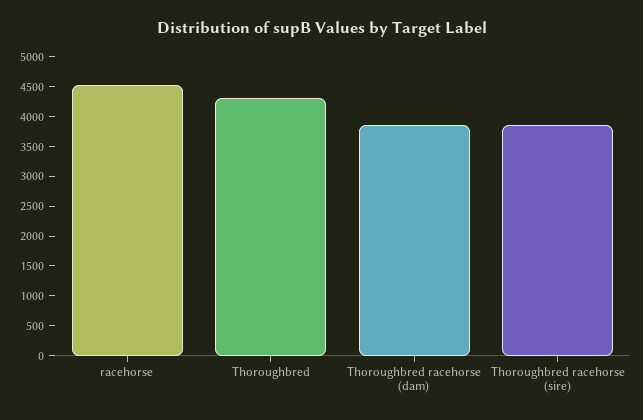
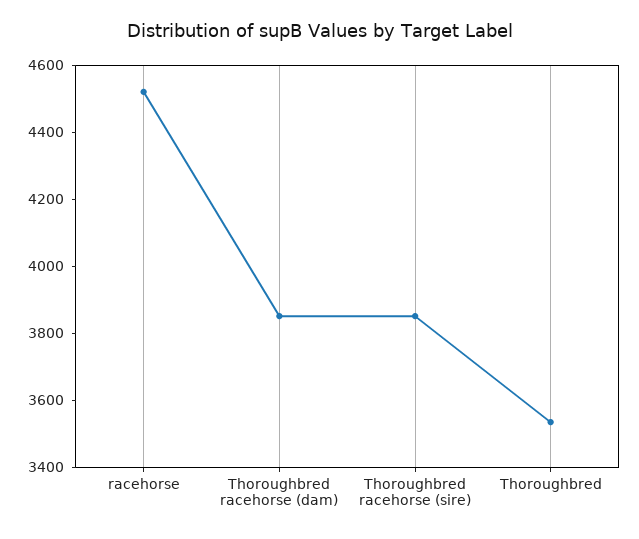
Thoroughbred: 4250 -> 3550

